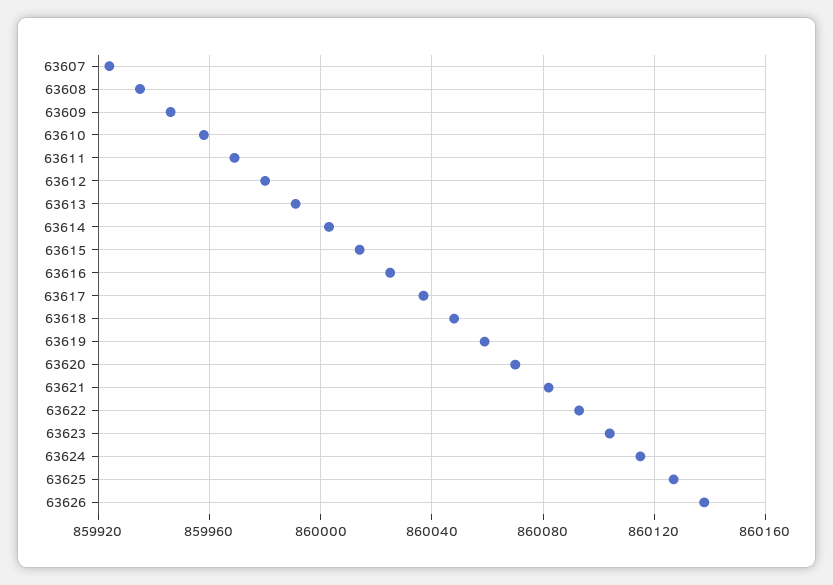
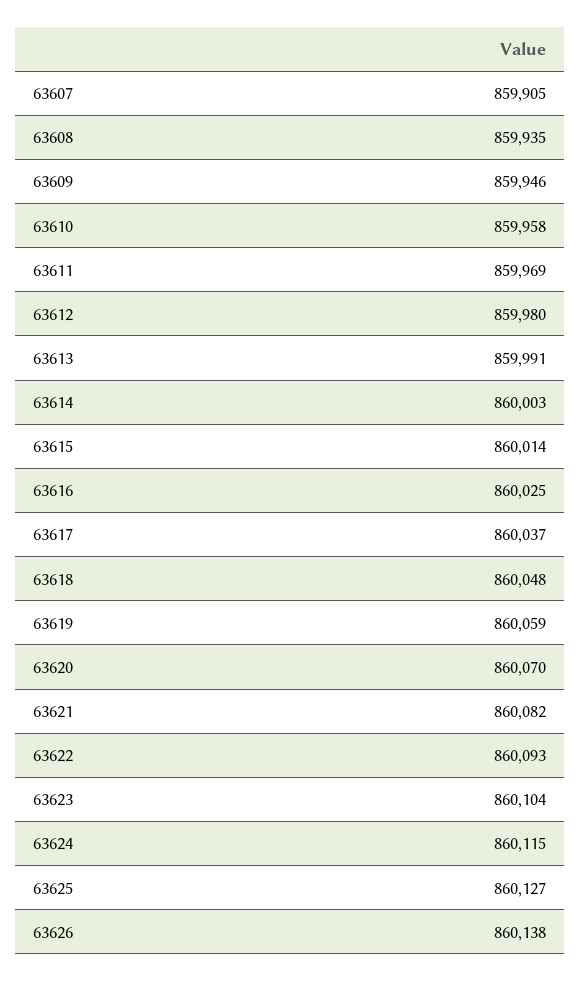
63607: 859925 -> 859905

